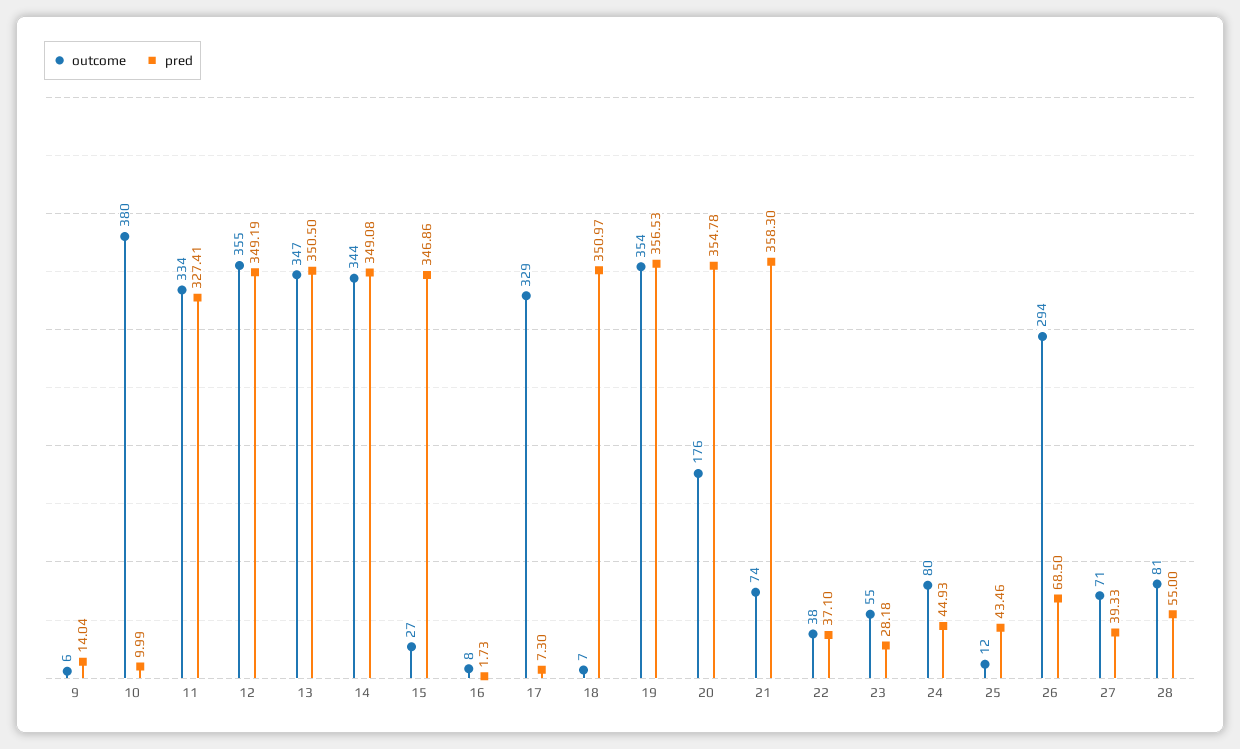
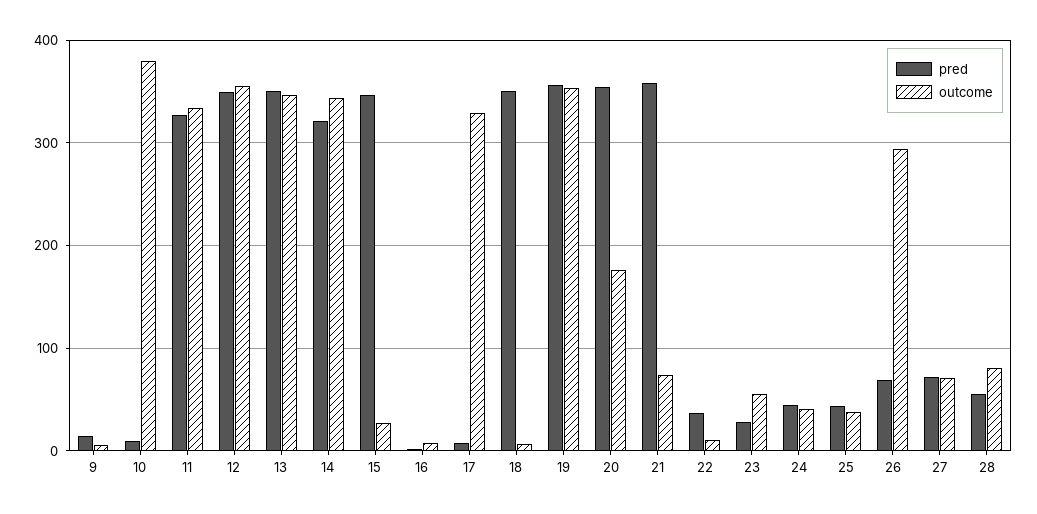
pred, 14: 349.08 -> 320
outcome, 22: 38 -> 10
outcome, 24: 80 -> 40
outcome, 25: 12 -> 40
pred, 27: 39.33 -> 70

